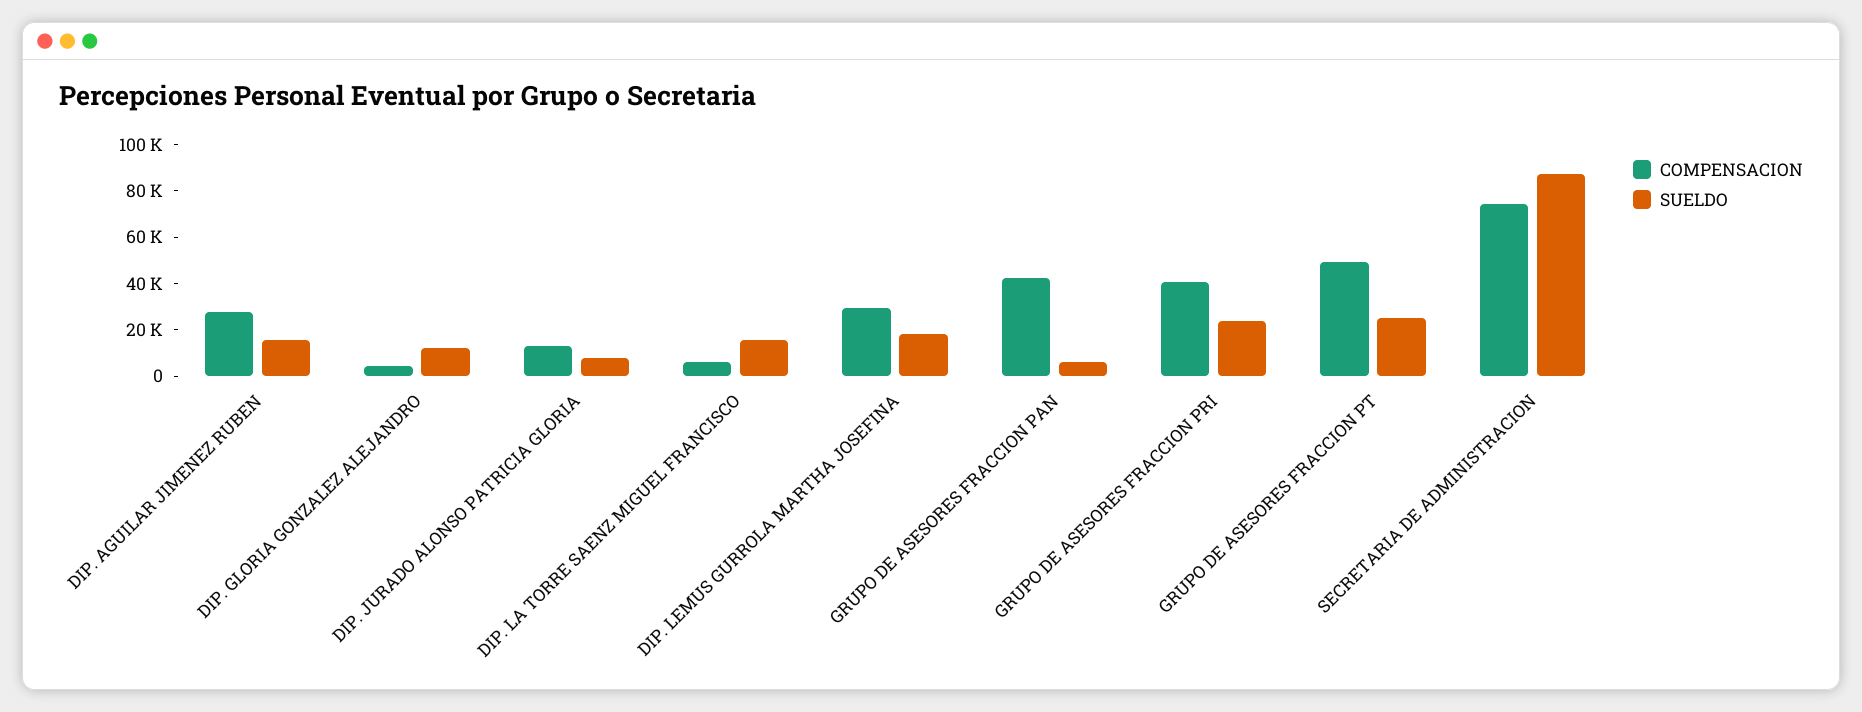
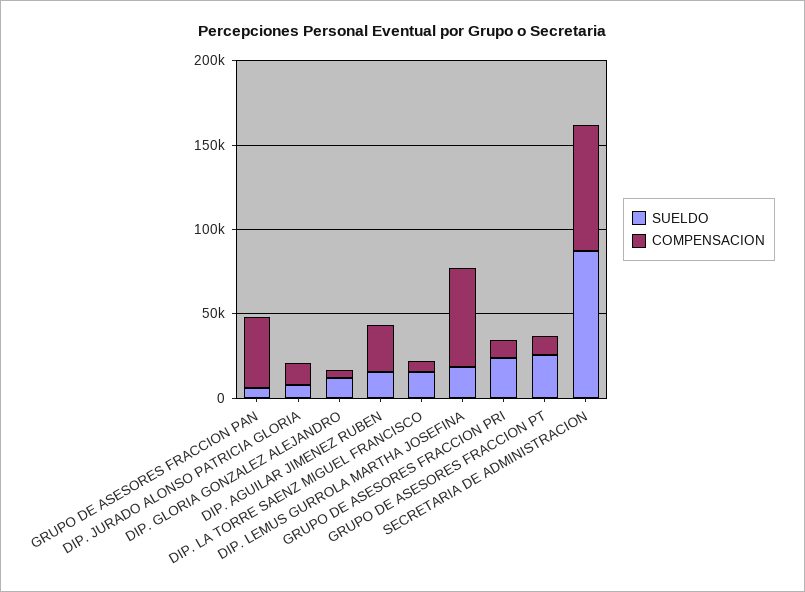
COMPENSACION, DIP. LEMUS GURROLA MARTHA JOSEFINA: 30000 -> 60000
COMPENSACION, GRUPO DE ASESORES FRACCION PRI: 40000 -> 10000
COMPENSACION, GRUPO DE ASESORES FRACCION PT: 50000 -> 10000

